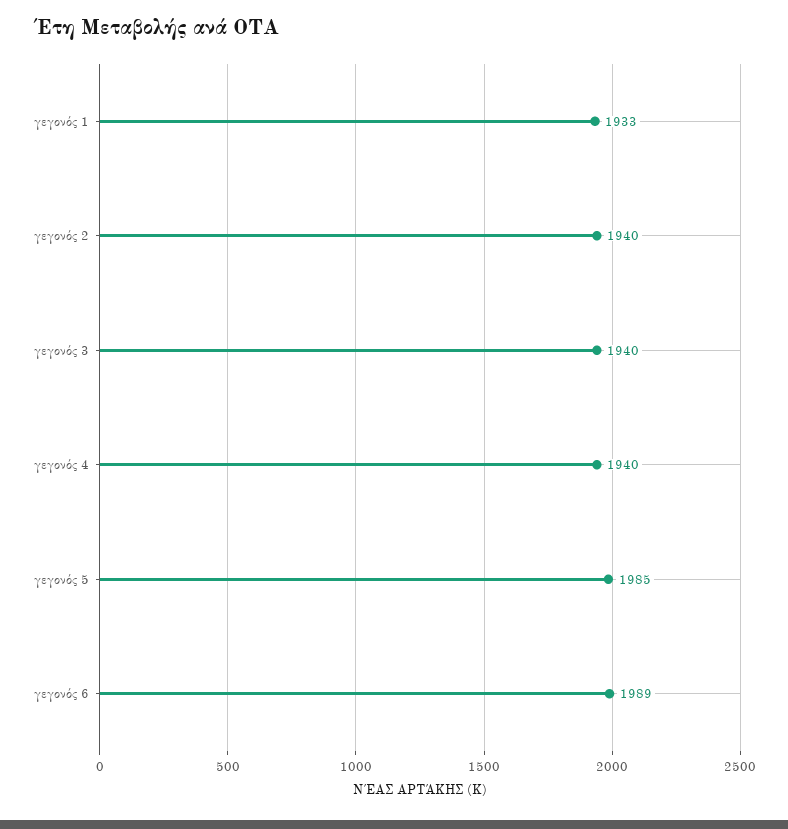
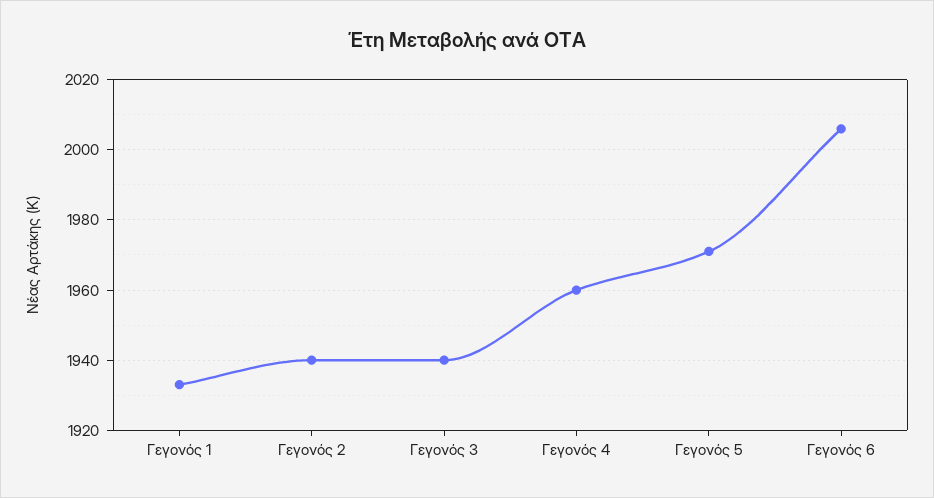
γεγονός 4: 1940 -> 1960
γεγονός 5: 1985 -> 1970
γεγονός 6: 1989 -> 2005

